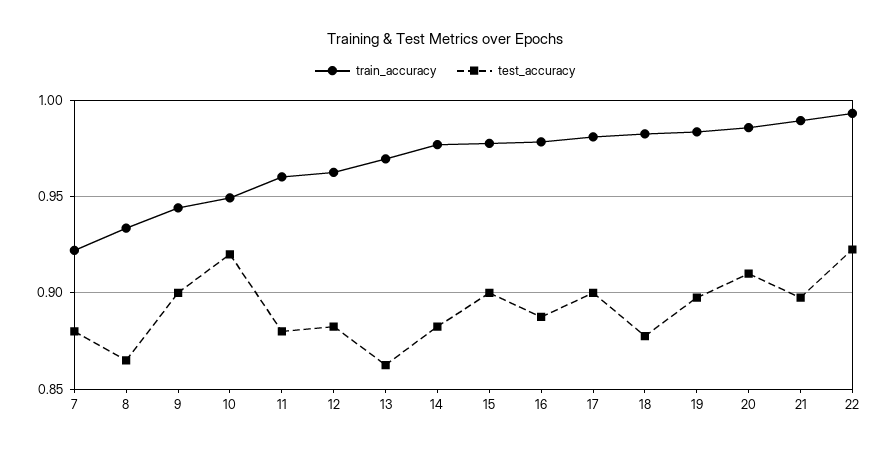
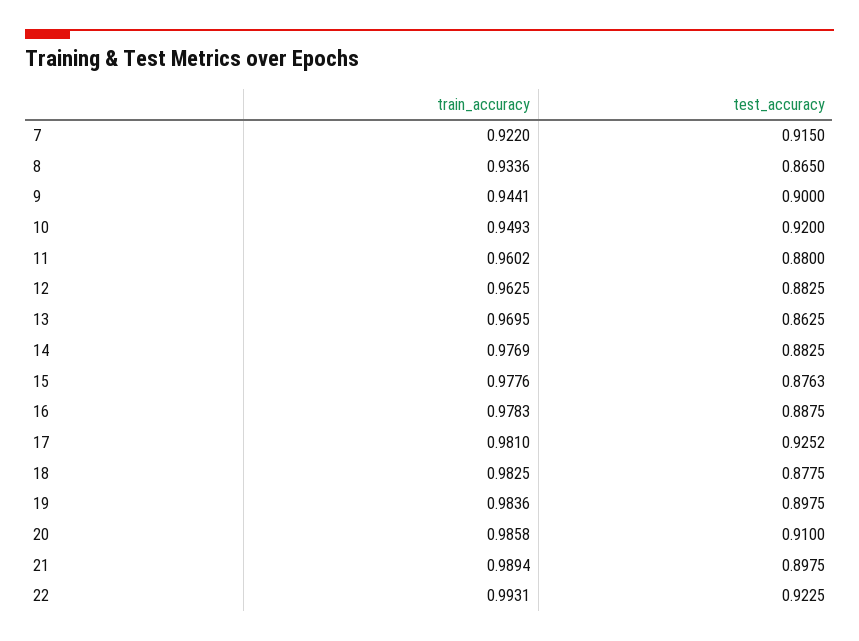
test_accuracy, 7: 0.88 -> 0.915
test_accuracy, 15: 0.9 -> 0.8763
test_accuracy, 17: 0.9 -> 0.9252

